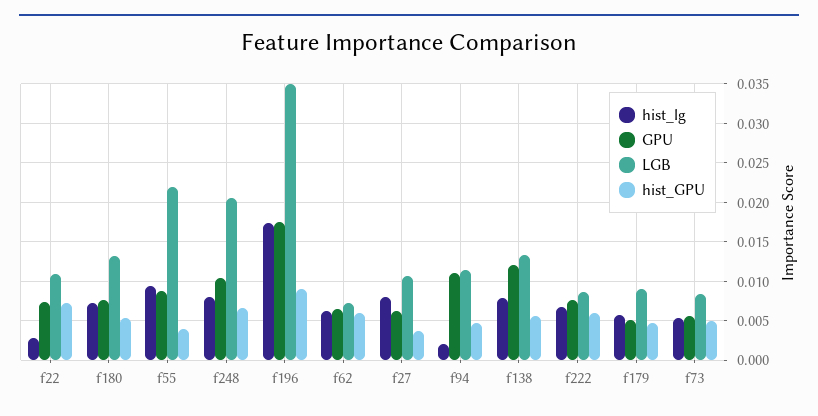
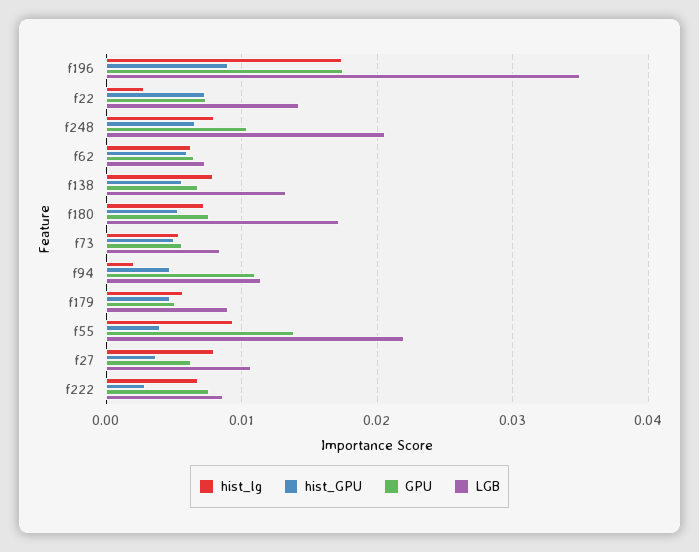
LGB, f22: 0.011 -> 0.014
LGB, f180: 0.013 -> 0.017
GPU, f55: 0.009 -> 0.014
GPU, f138: 0.012 -> 0.007
hist_GPU, f222: 0.006 -> 0.003

